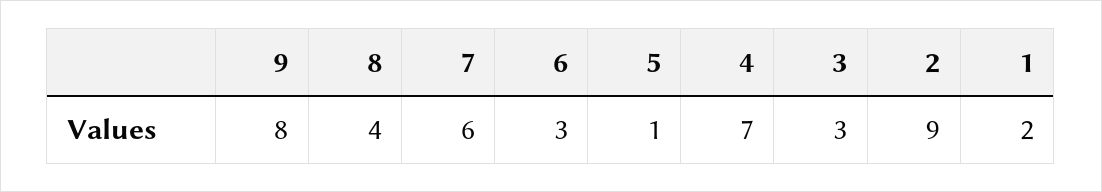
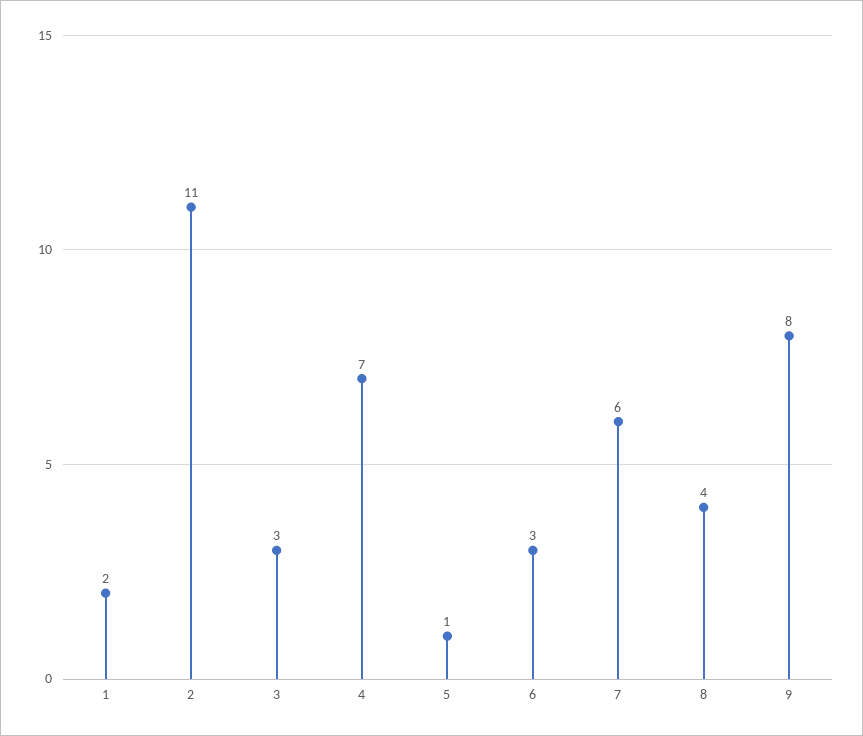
2: 9 -> 11

